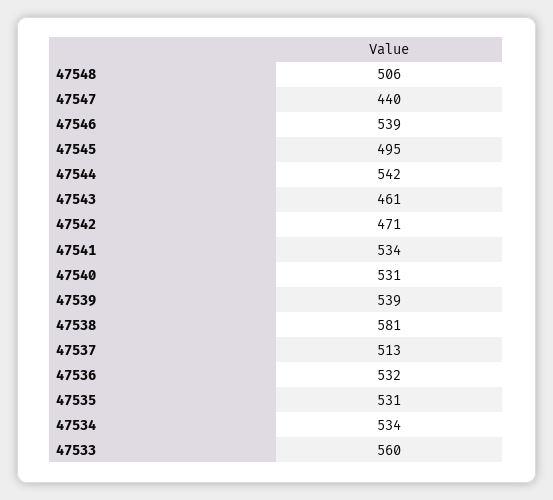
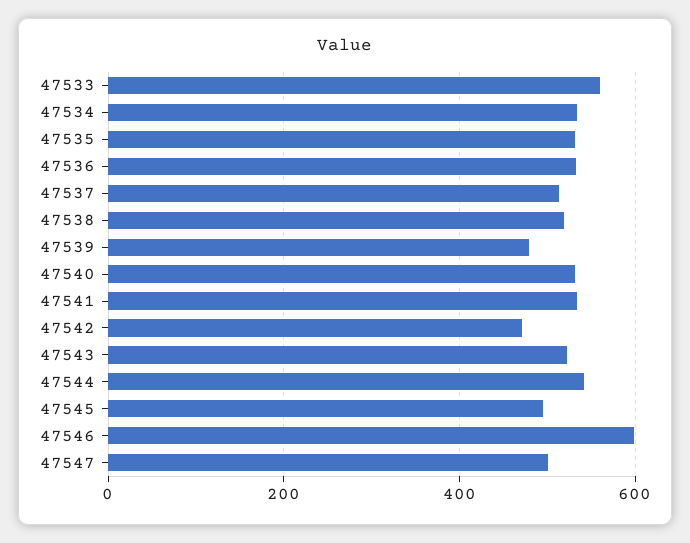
47548: 506 -> none
47547: 440 -> 500
47546: 539 -> 600
47543: 461 -> 520
47539: 539 -> 480
47538: 581 -> 520

